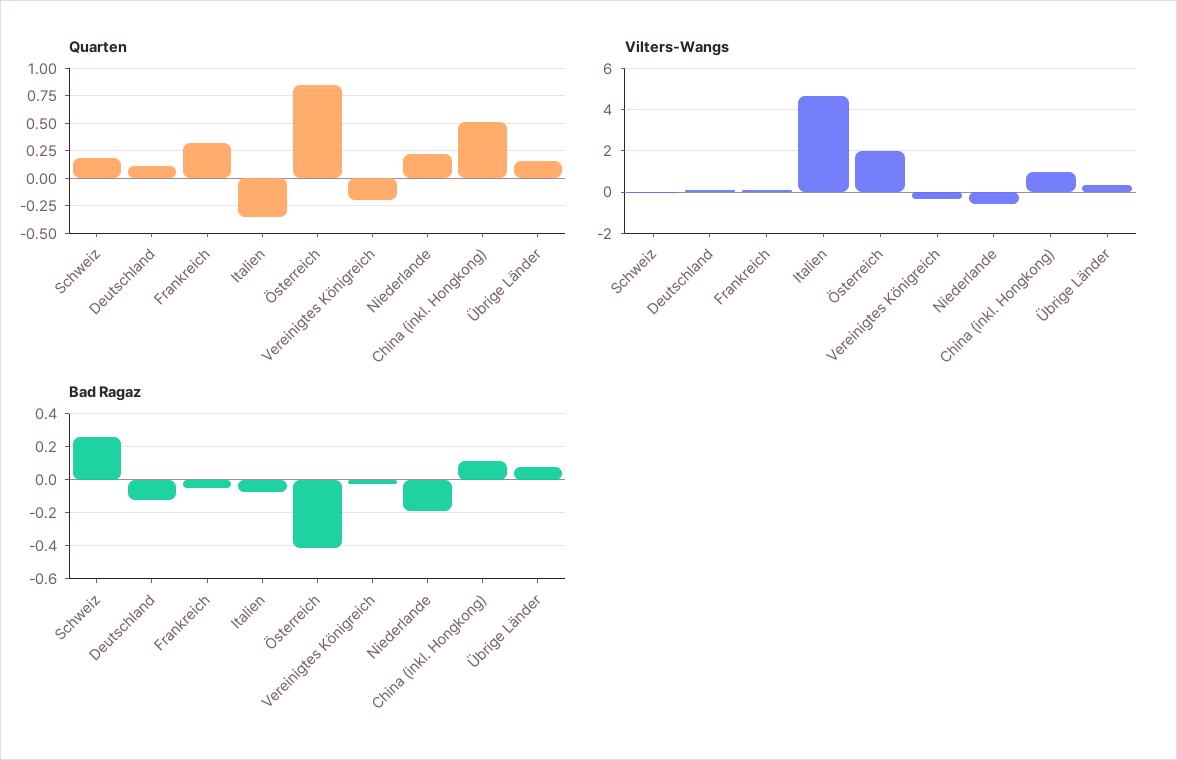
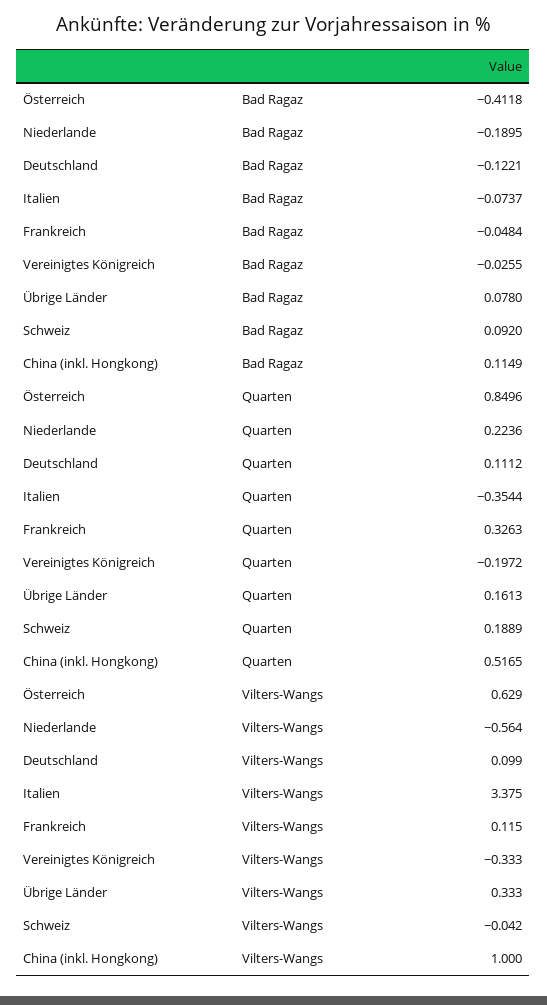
Vilters-Wangs, Italien: 4.5 -> 3.375
Vilters-Wangs, Österreich: 2 -> 0.629
Bad Ragaz, Schweiz: 0.25 -> 0.092

